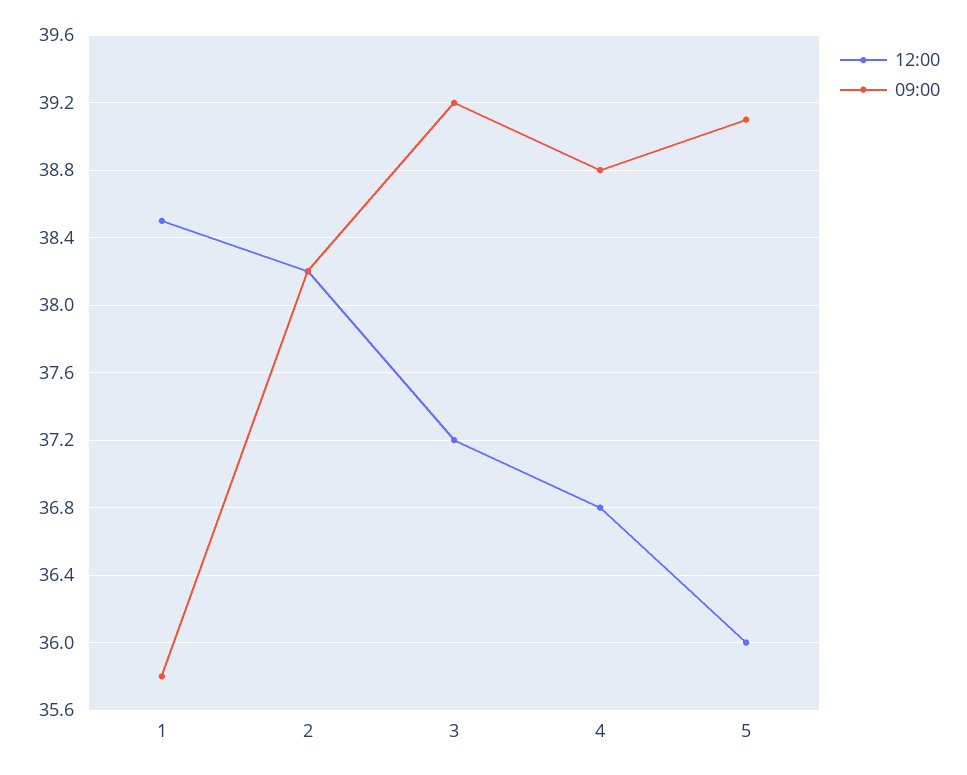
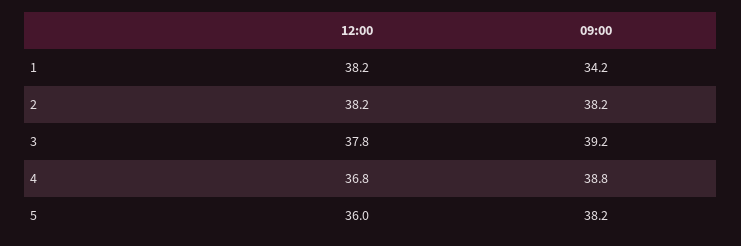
12:00, 1: 38.5 -> 38.2
09:00, 1: 35.8 -> 34.2
12:00, 3: 37.2 -> 37.8
09:00, 5: 39.1 -> 38.2

